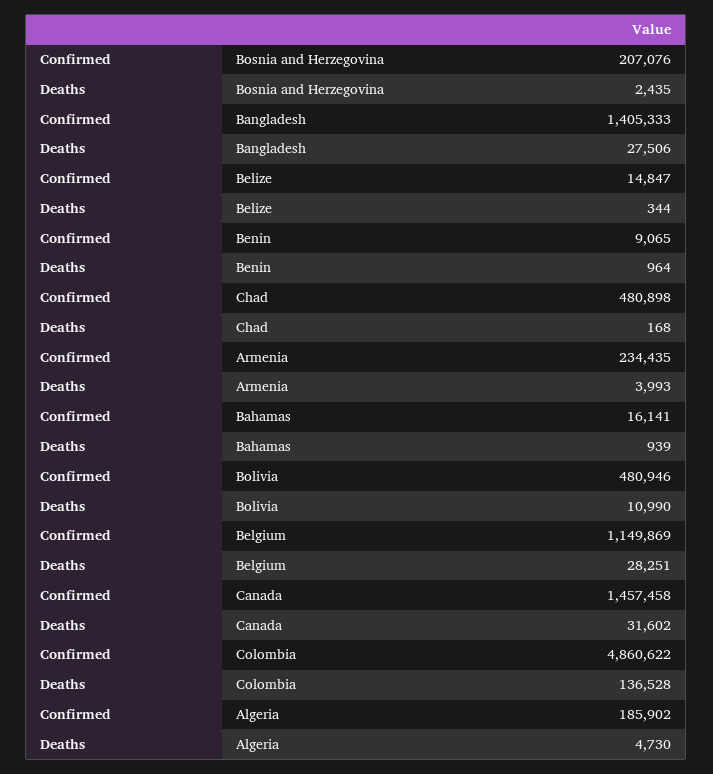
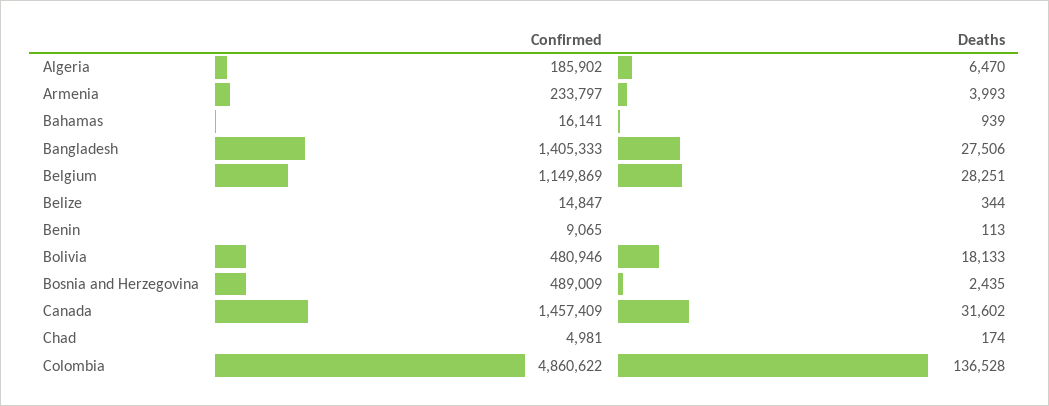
Confirmed, Bosnia and Herzegovina: 207076 -> 489009
Deaths, Benin: 964 -> 113
Confirmed, Chad: 480898 -> 4981
Deaths, Chad: 168 -> 174
Confirmed, Armenia: 234435 -> 233797
Deaths, Bolivia: 10990 -> 18133
Confirmed, Canada: 1457458 -> 1457409
Deaths, Algeria: 4730 -> 6470

